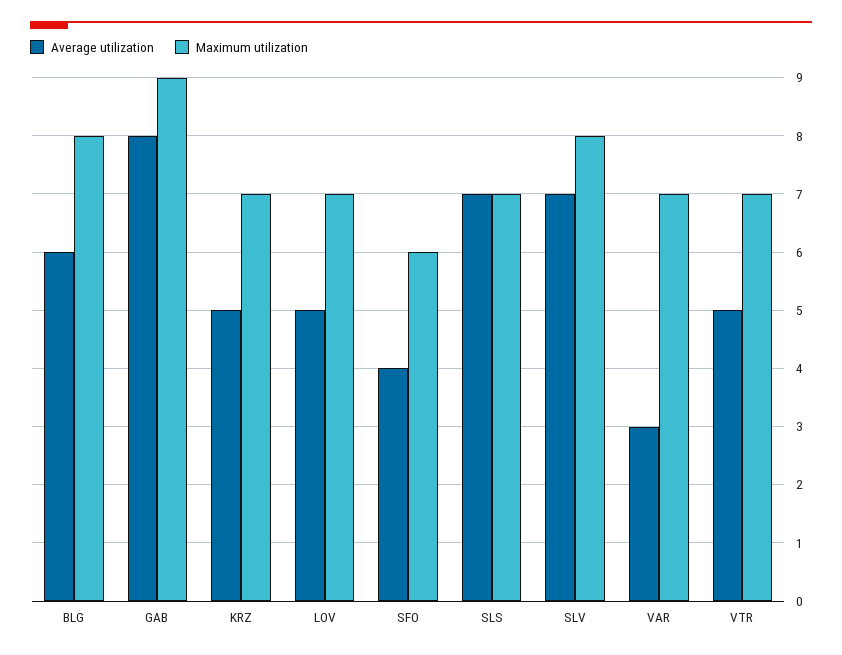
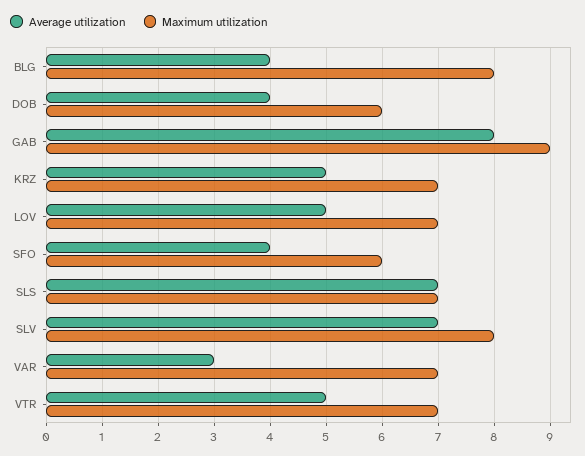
Average utilization, BLG: 6 -> 4
Average utilization, DOB: none -> 4
Maximum utilization, DOB: none -> 6

